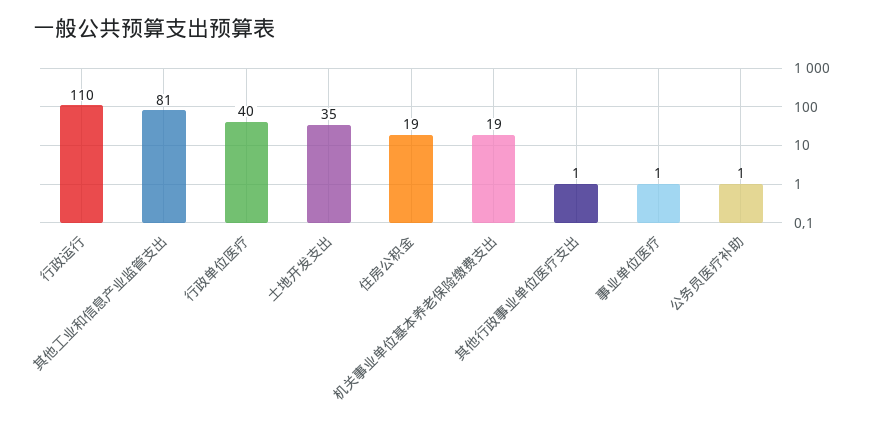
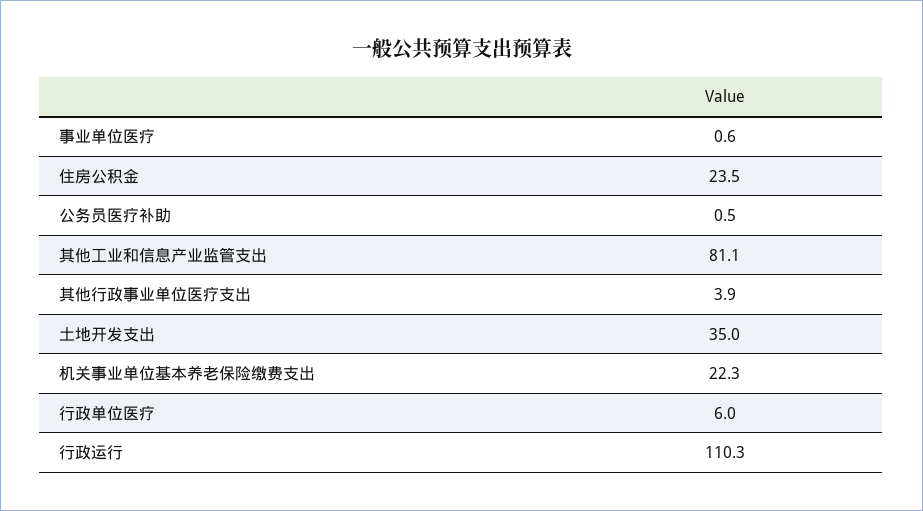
行政单位医疗: 40 -> 6
住房公积金: 19 -> 23.5
机关事业单位基本养老保险缴费支出: 19 -> 22.3
其他行政事业单位医疗支出: 1 -> 3.9

